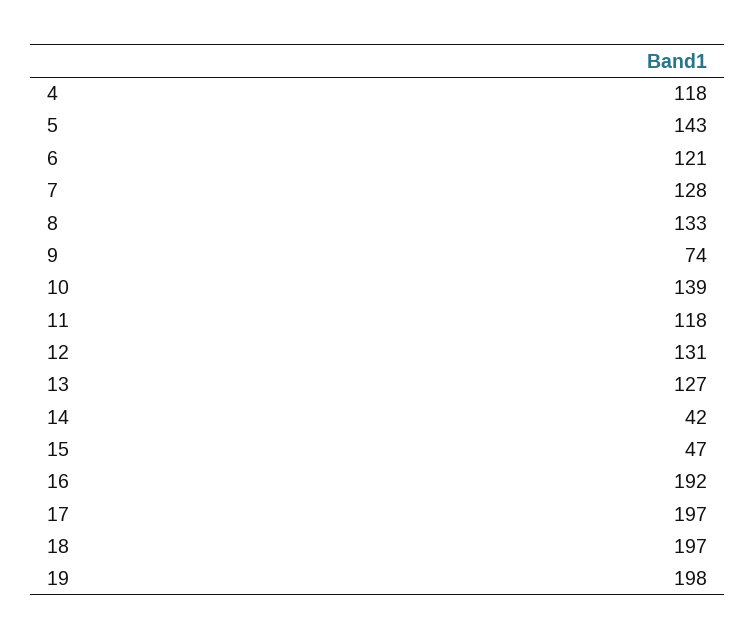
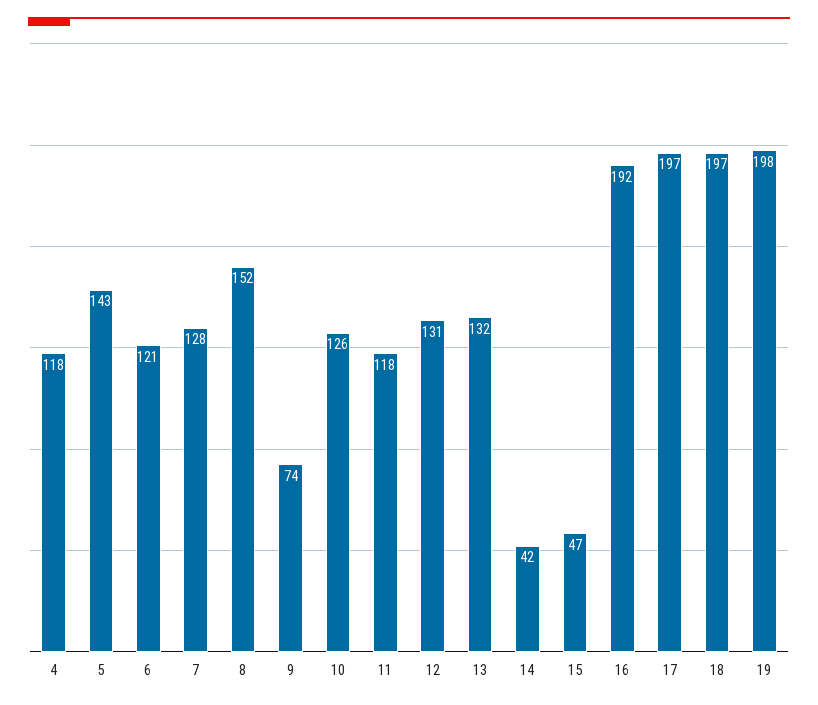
8: 133 -> 152
10: 139 -> 126
13: 127 -> 132

